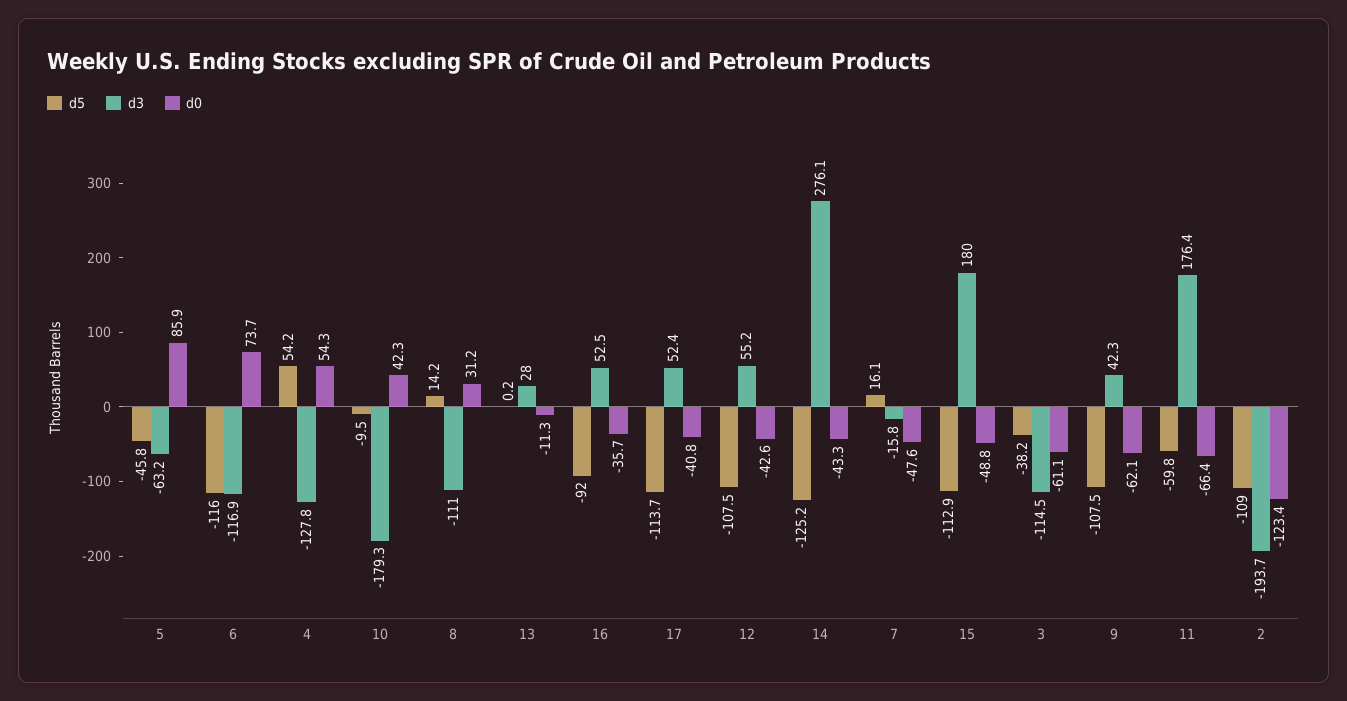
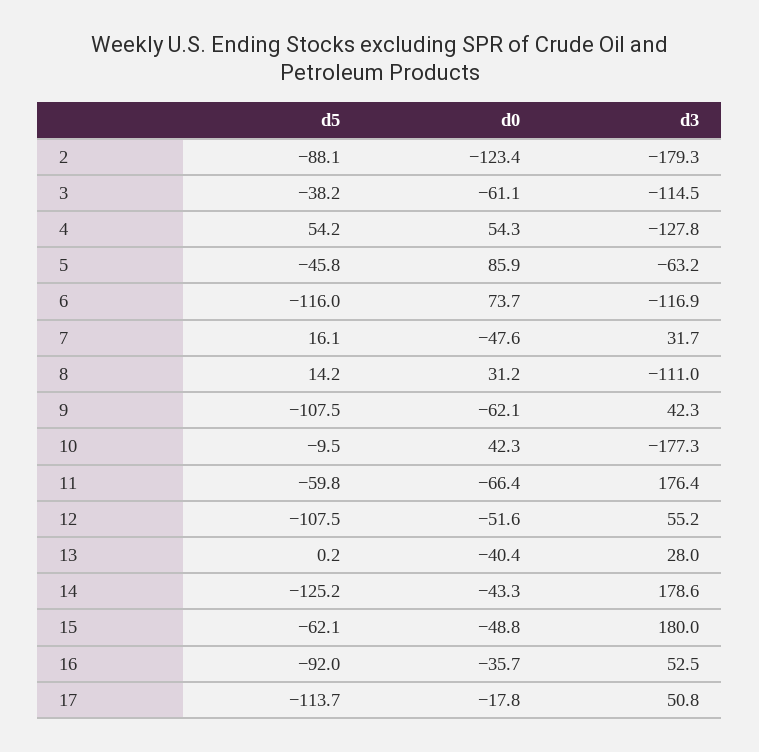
d3, 10: -179.3 -> -177.3
d0, 13: -11.3 -> -40.4
d3, 17: 52.4 -> 50.8
d0, 17: -40.8 -> -17.8
d0, 12: -42.6 -> -51.6
d3, 14: 276.1 -> 178.6
d3, 7: -15.8 -> 31.7
d5, 15: -112.9 -> -62.1
d5, 2: -109 -> -88.1
d3, 2: -193.7 -> -179.3

